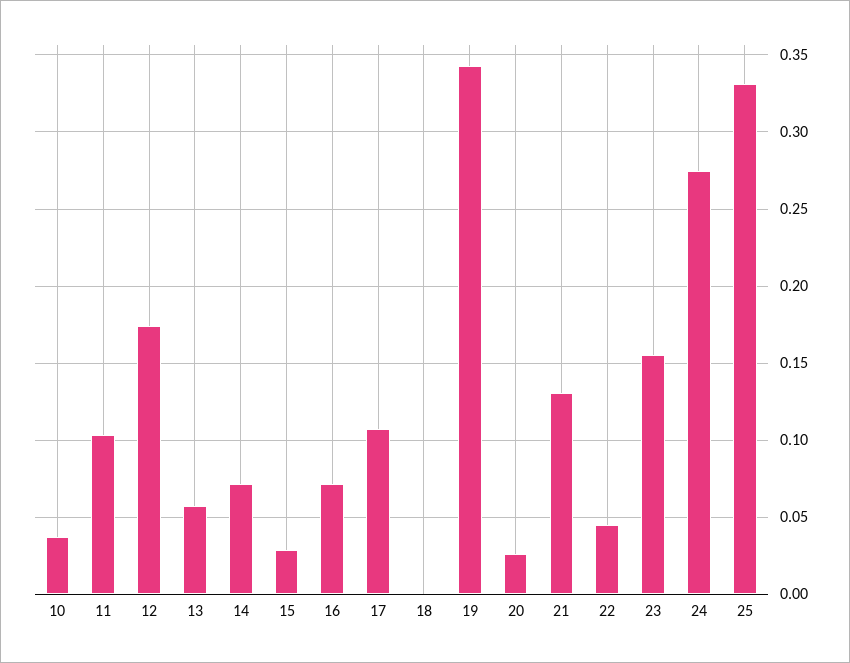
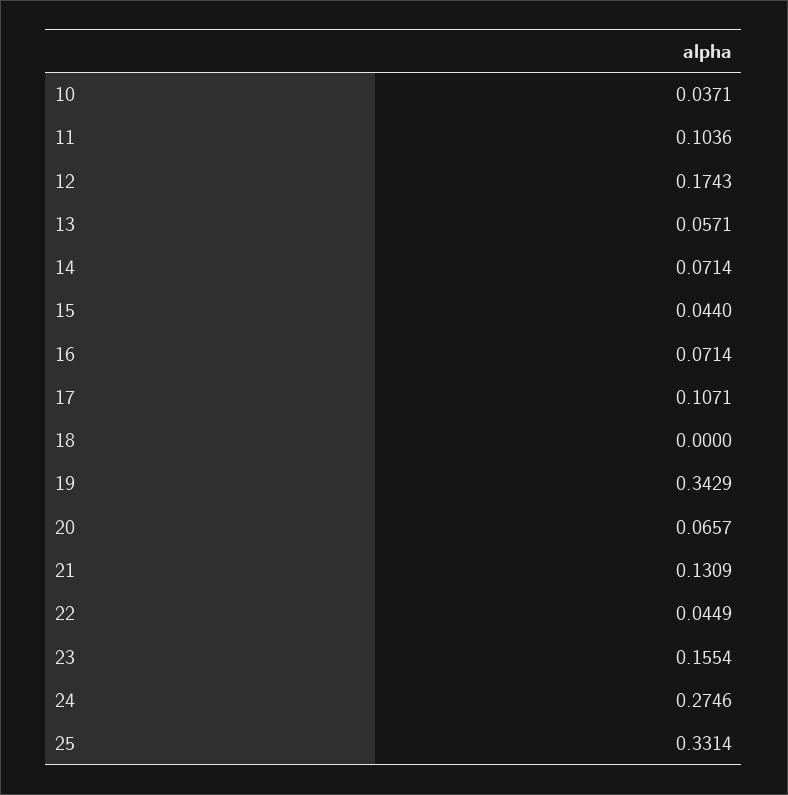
15: 0.03 -> 0.044
20: 0.025 -> 0.0657

